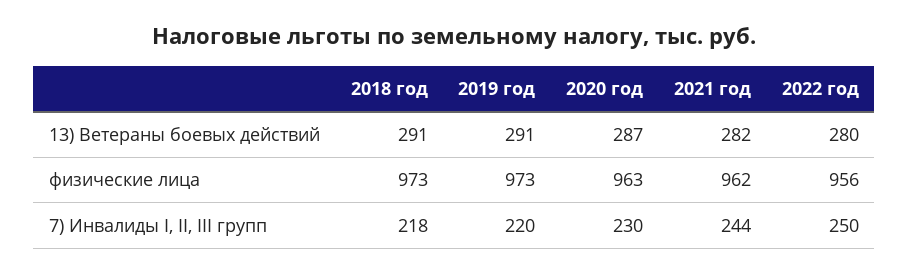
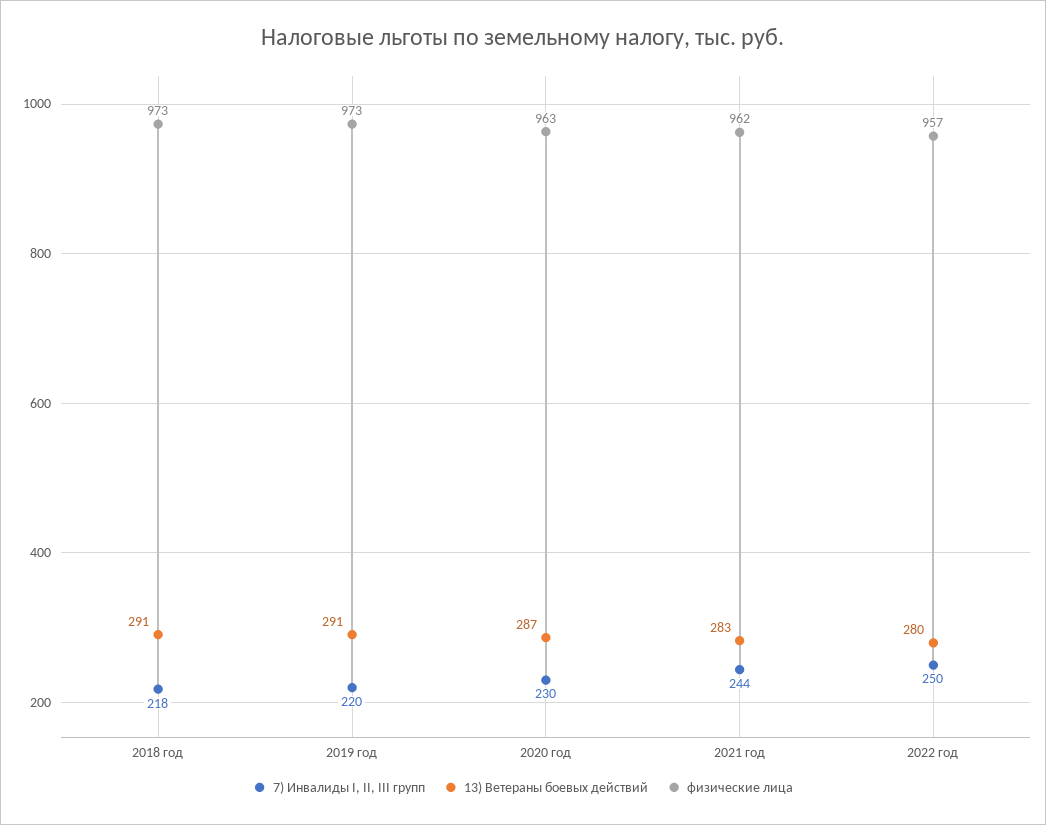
13) Ветераны боевых действий, 2021 год: 282 -> 283
физические лица, 2022 год: 956 -> 957

